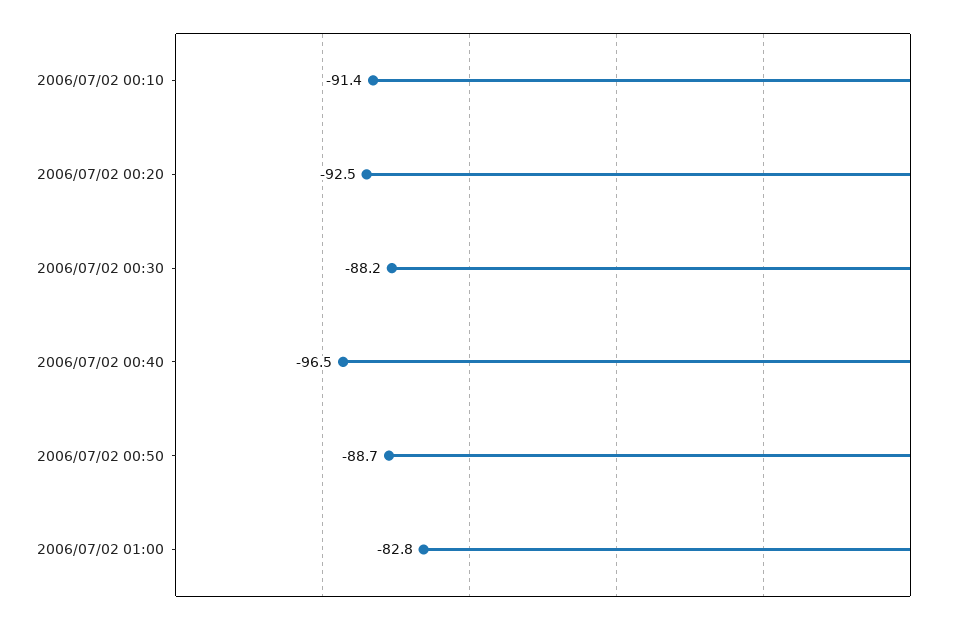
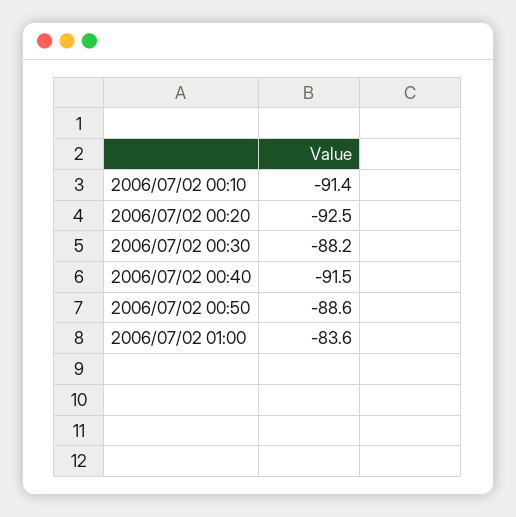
2006/07/02 00:40: -96.5 -> -91.5
2006/07/02 00:50: -88.7 -> -88.6
2006/07/02 01:00: -82.8 -> -83.6

